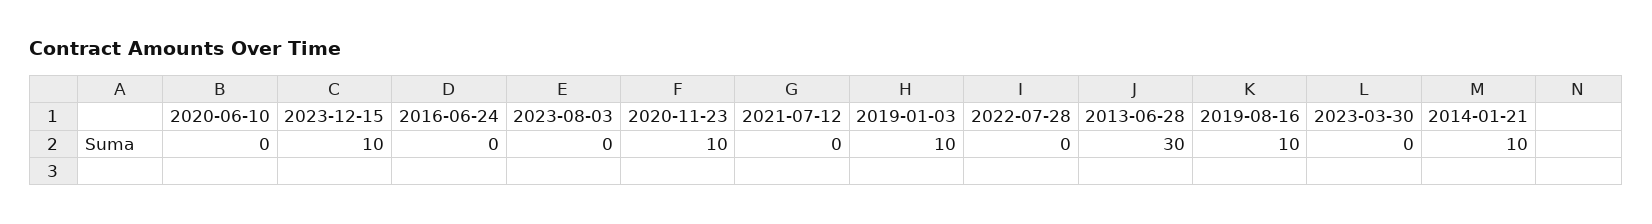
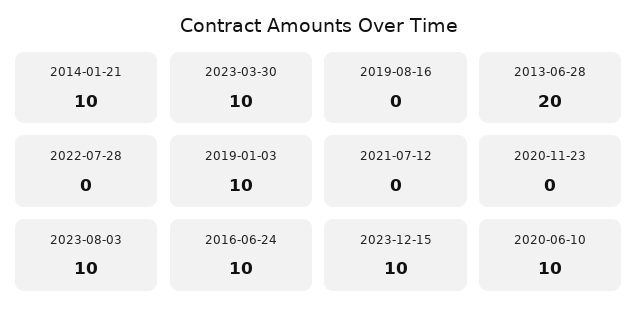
2020-06-10: 0 -> 10
2016-06-24: 0 -> 10
2023-08-03: 0 -> 10
2020-11-23: 10 -> 0
2013-06-28: 30 -> 20
2019-08-16: 10 -> 0
2023-03-30: 0 -> 10

